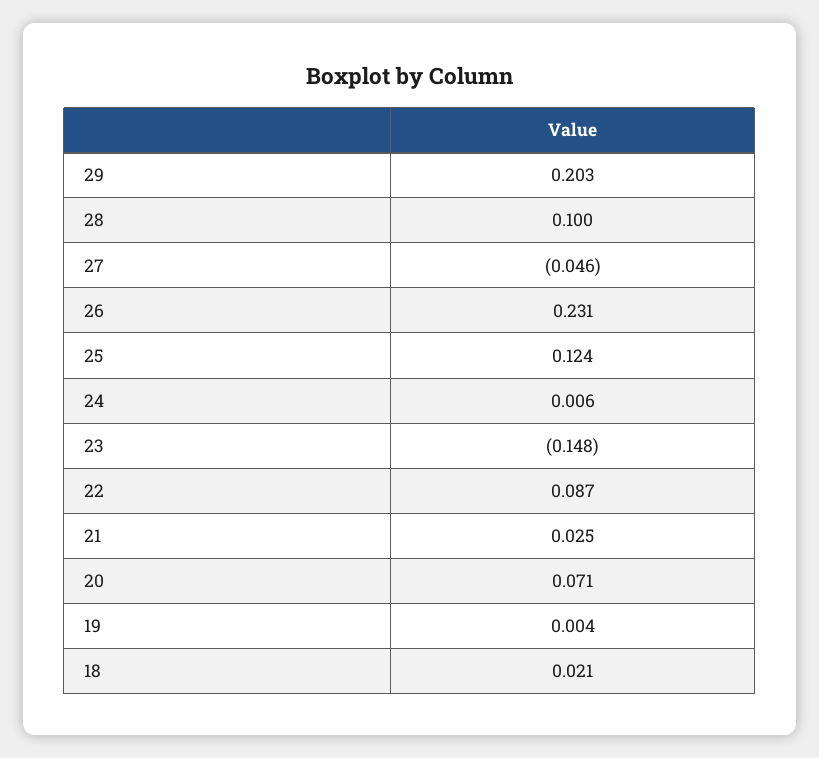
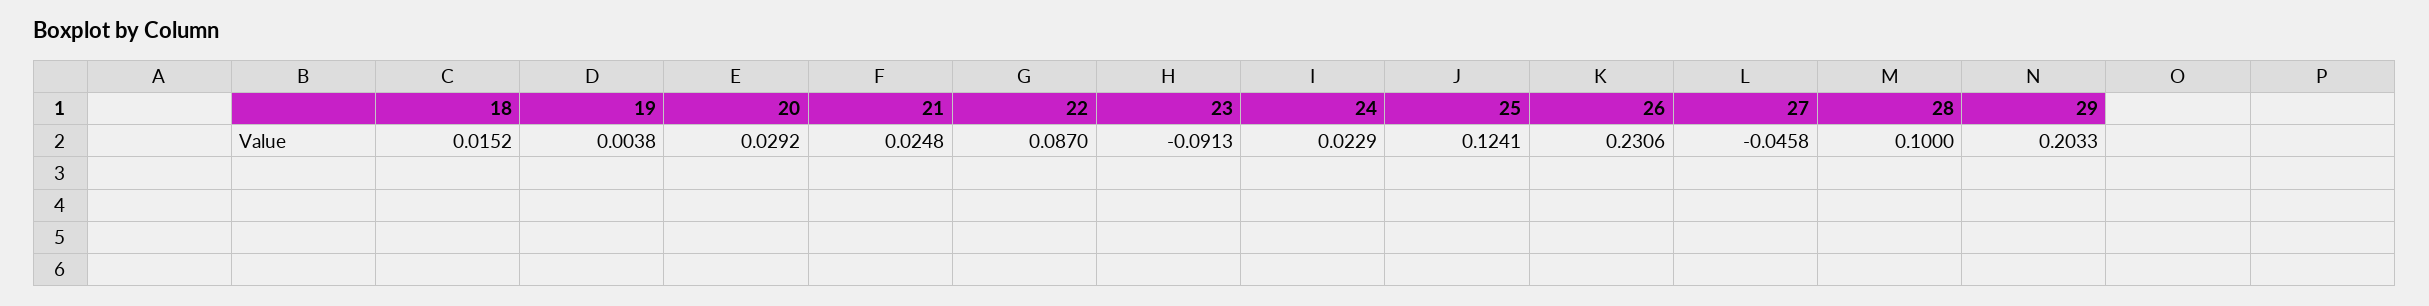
24: 0.006 -> 0.0229
23: -0.148 -> -0.0913
20: 0.071 -> 0.0292
18: 0.021 -> 0.0152

